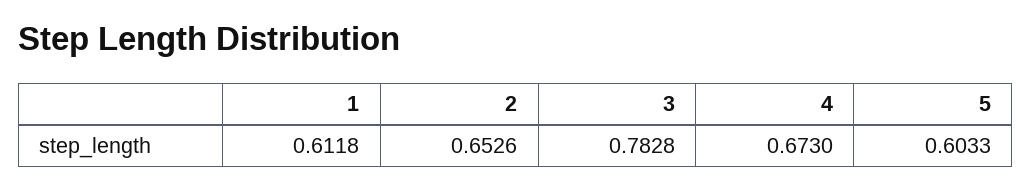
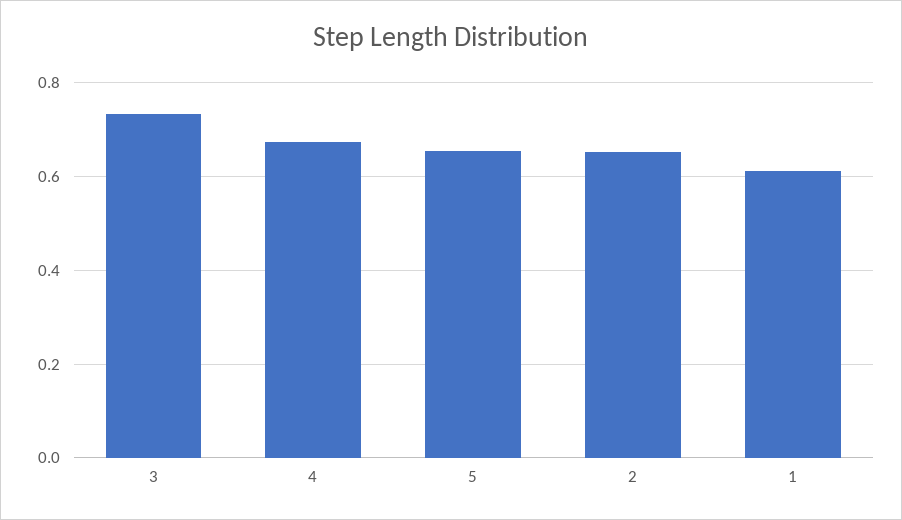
3: 0.7828 -> 0.74
5: 0.6033 -> 0.66

